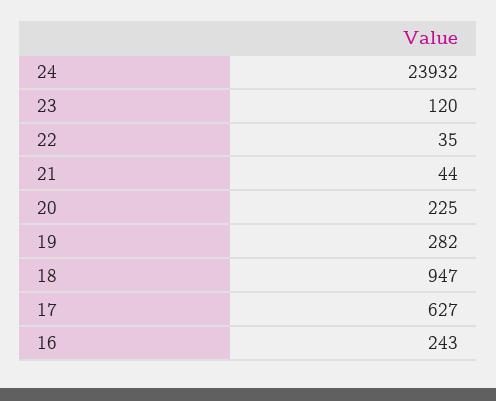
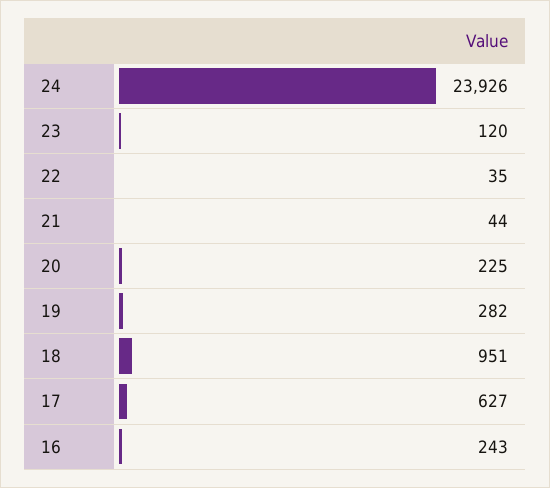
24: 23932 -> 23926
18: 947 -> 951

